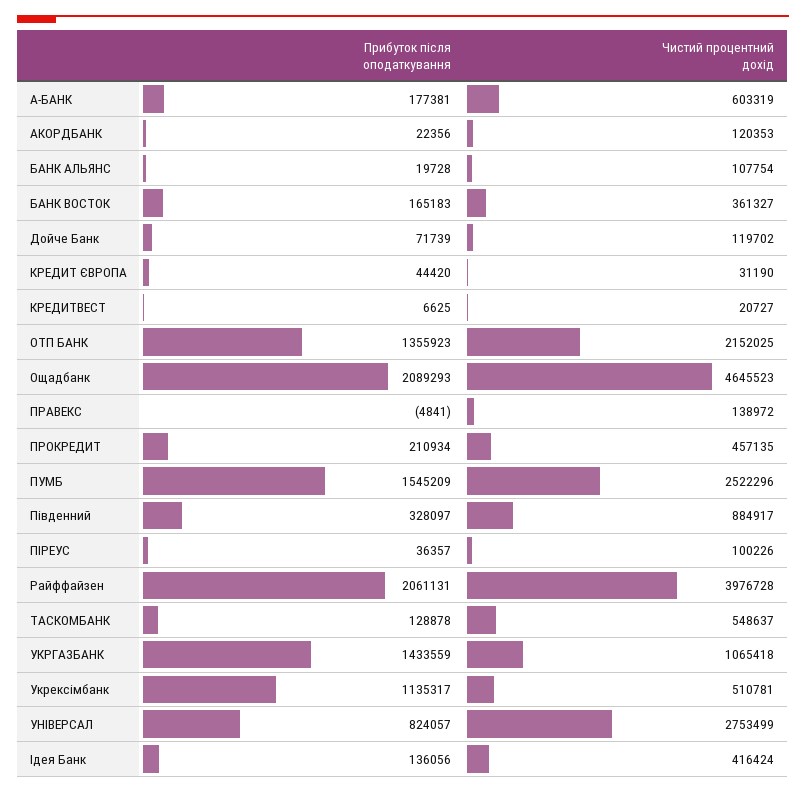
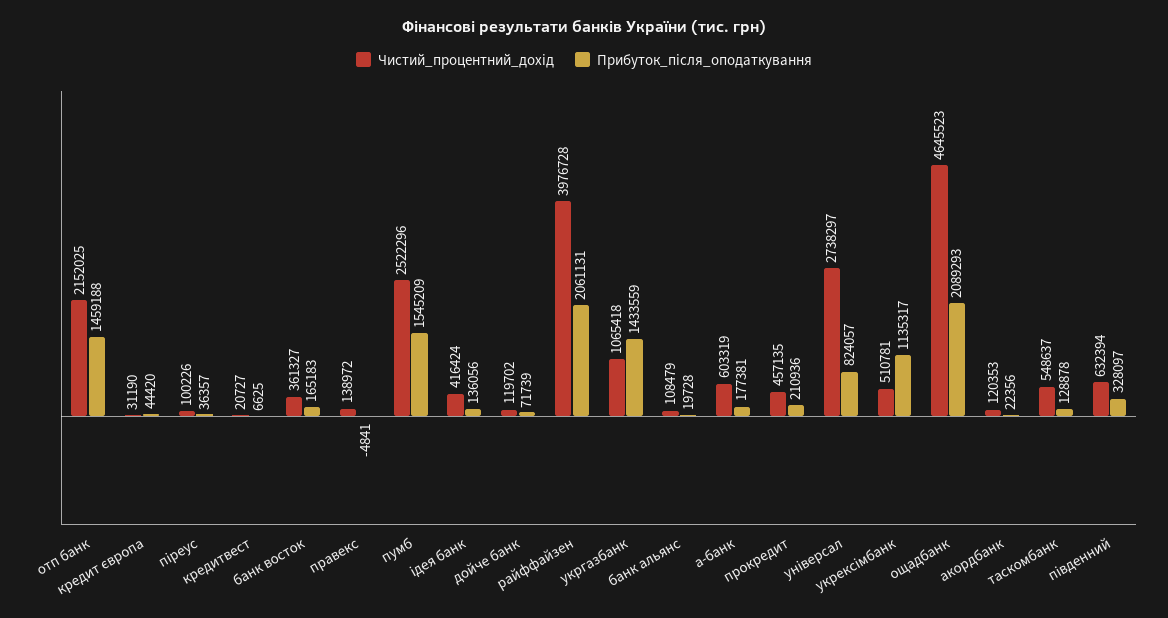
Чистий процентний дохід, БАНК АЛЬЯНС: 107754 -> 108479
Прибуток після оподаткування, ОТП БАНК: 1355923 -> 1459188
Прибуток після оподаткування, ПРОКРЕДИТ: 210934 -> 210936
Чистий процентний дохід, Південний: 884917 -> 632394
Чистий процентний дохід, УНІВЕРСАЛ: 2753499 -> 2738297

